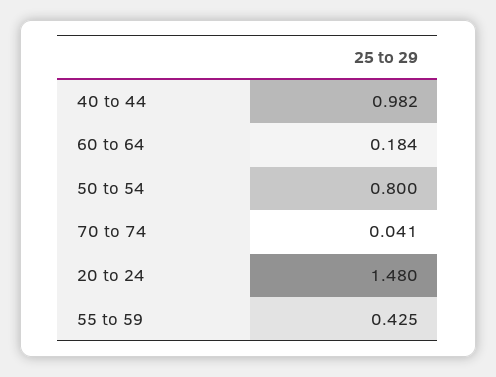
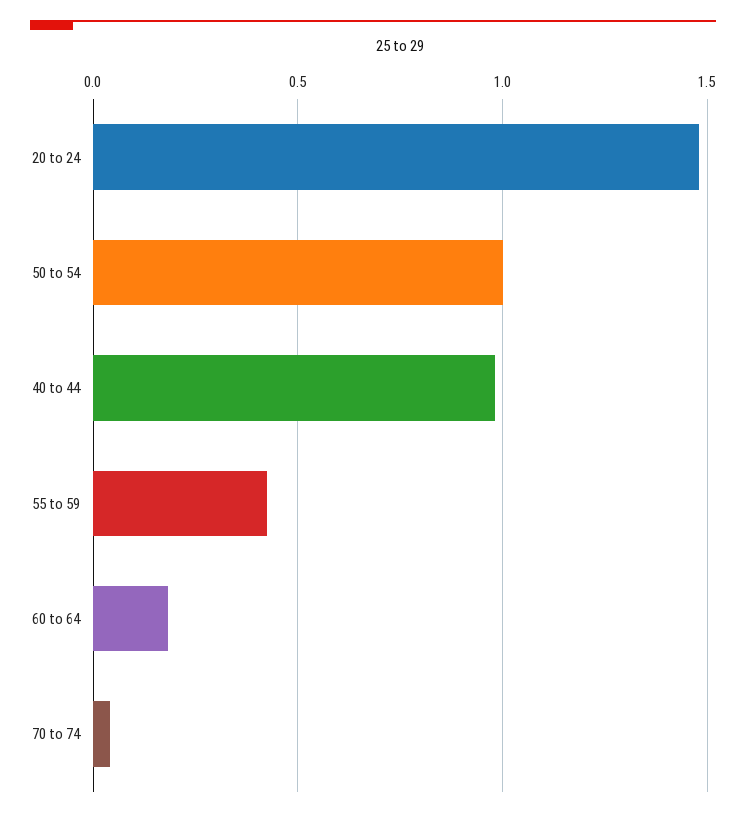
50 to 54: 0.8 -> 1

